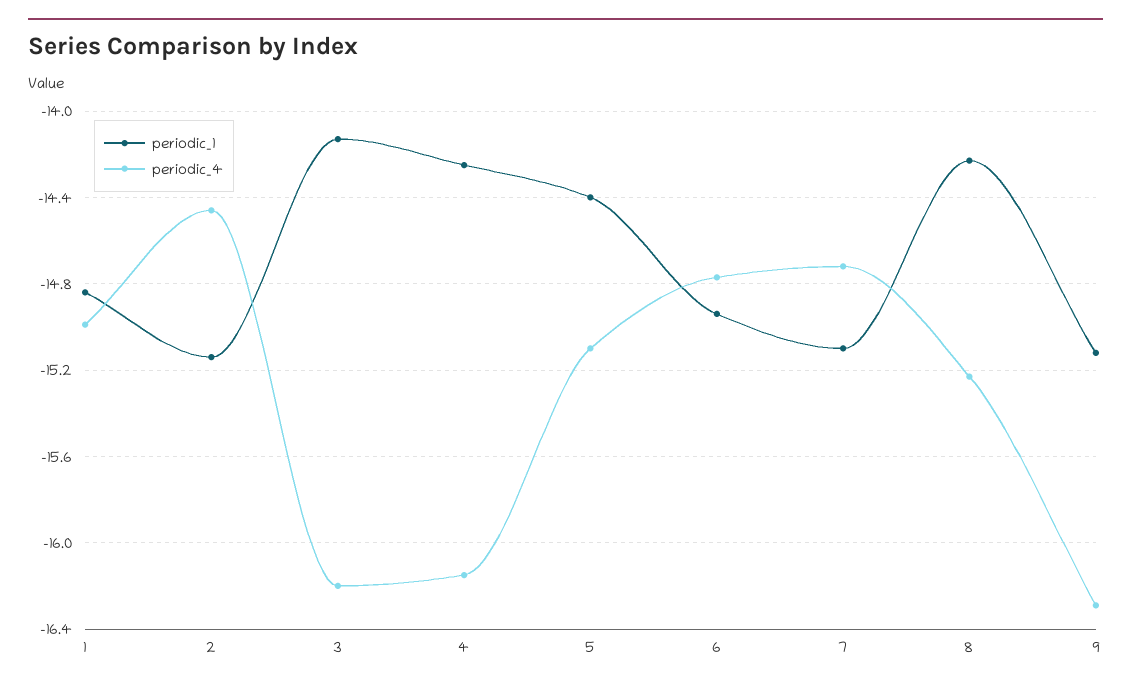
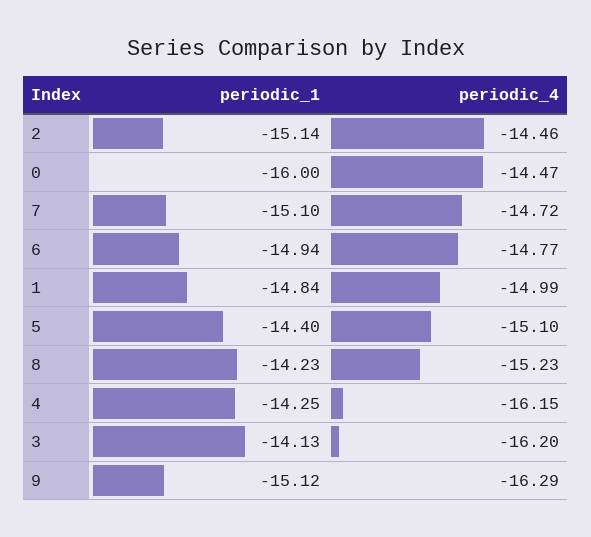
periodic_1, 0: none -> -16
periodic_4, 0: none -> -14.47

